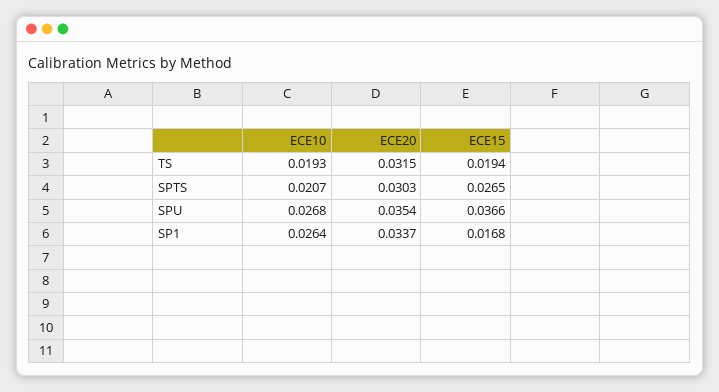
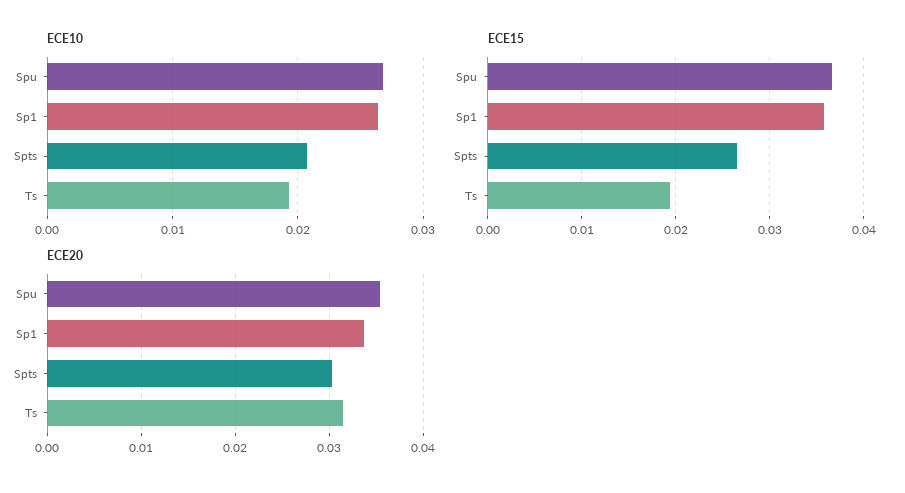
ECE15, SP1: 0.0168 -> 0.036

